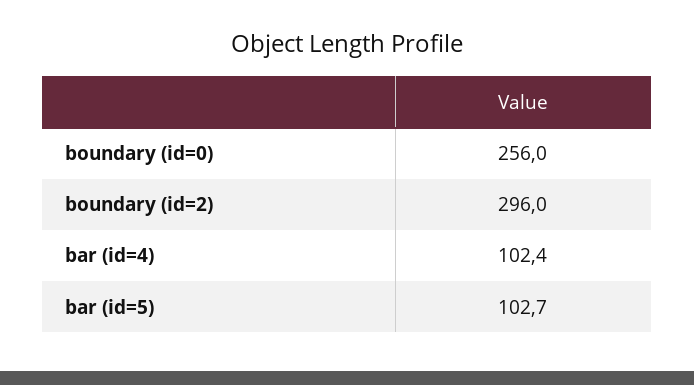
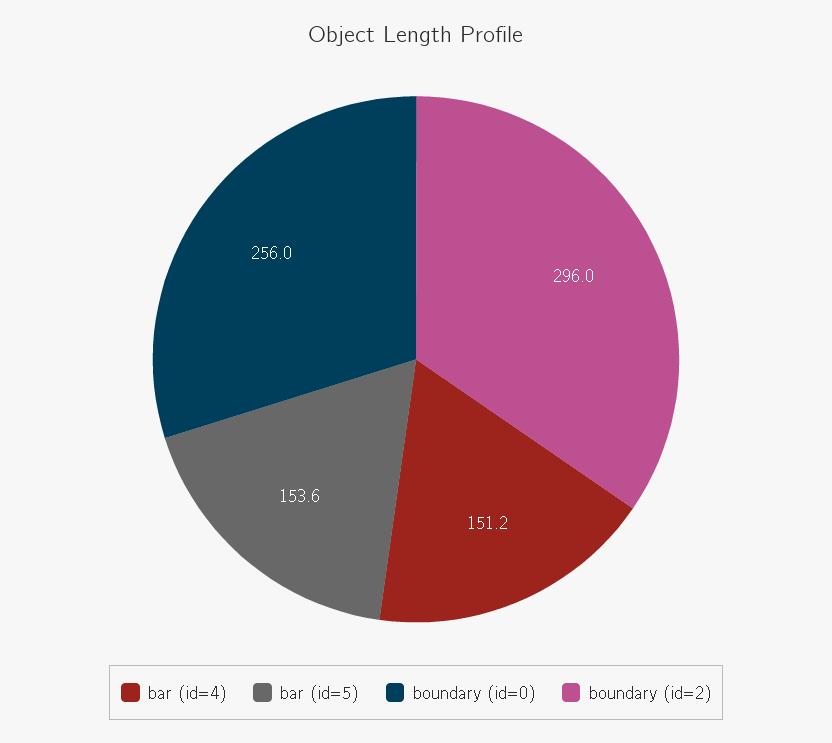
bar (id=4): 102.4 -> 151.2
bar (id=5): 102.7 -> 153.6

